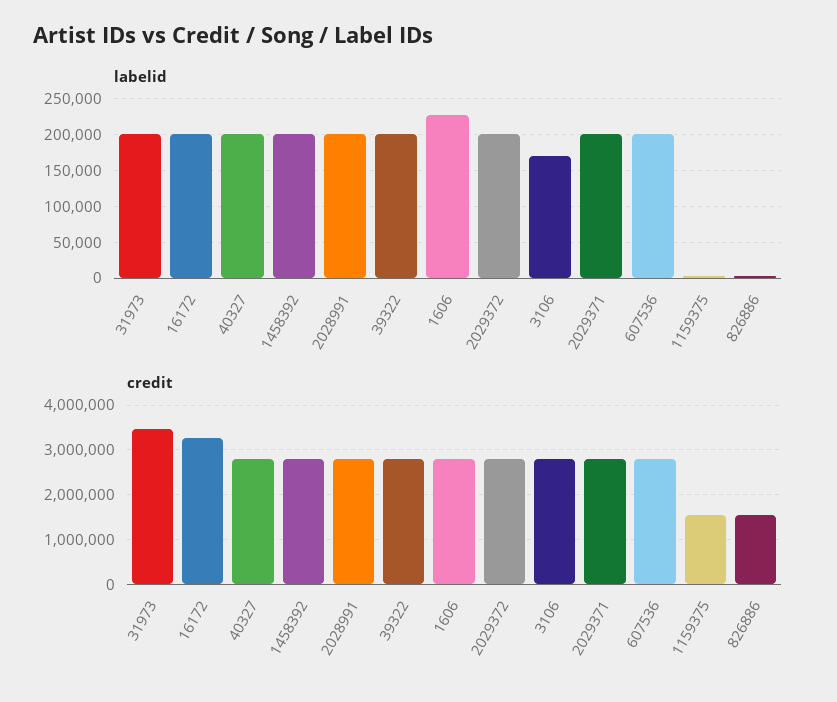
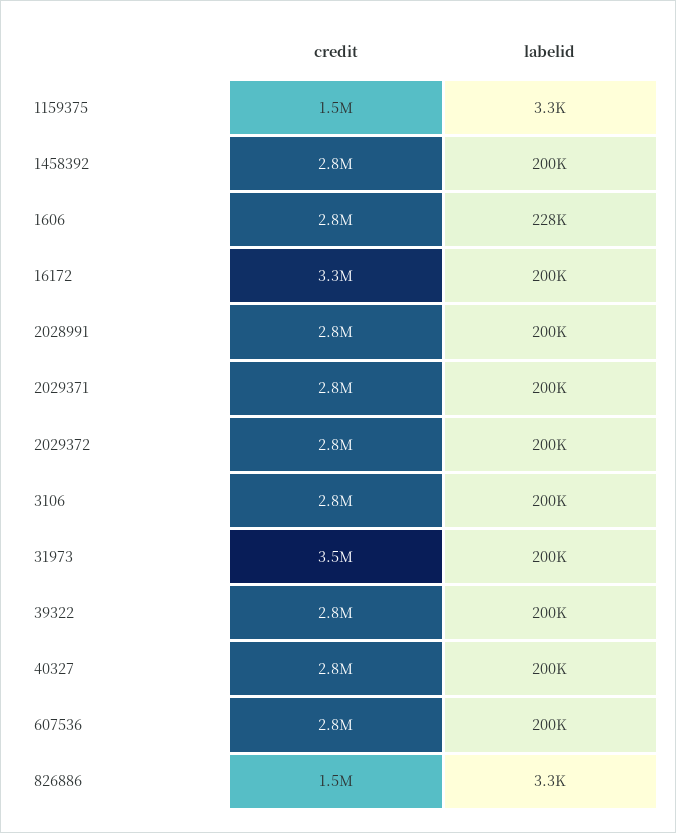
labelid, 3106: 170000 -> 200000

